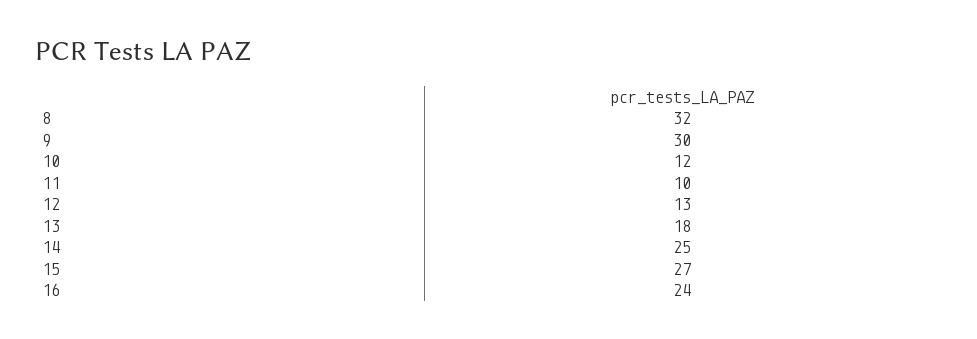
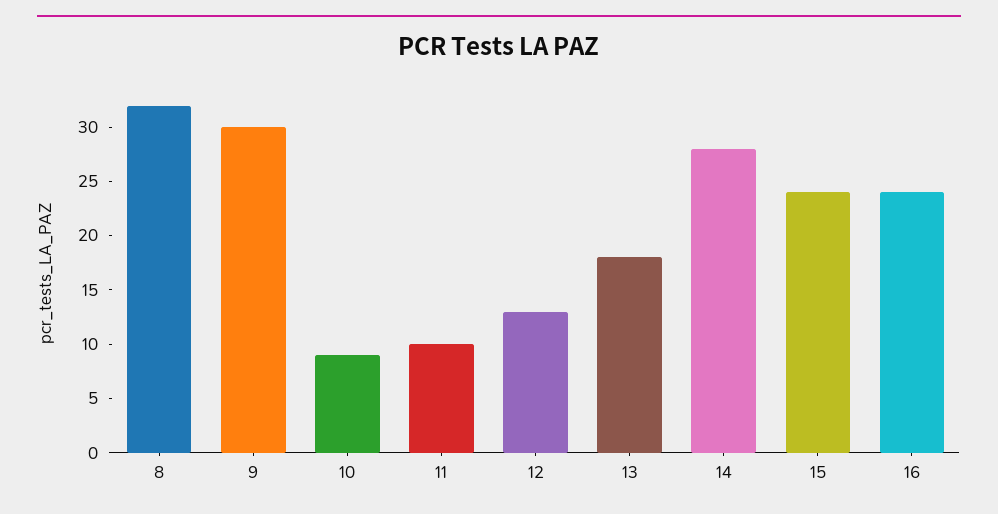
10: 12 -> 9
14: 25 -> 28
15: 27 -> 24

